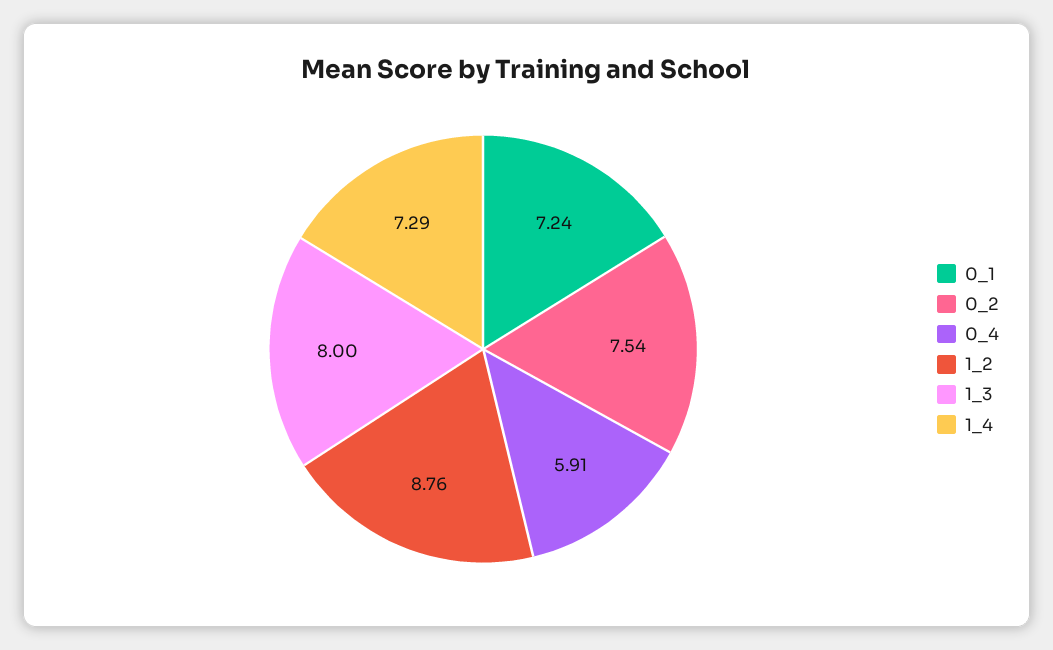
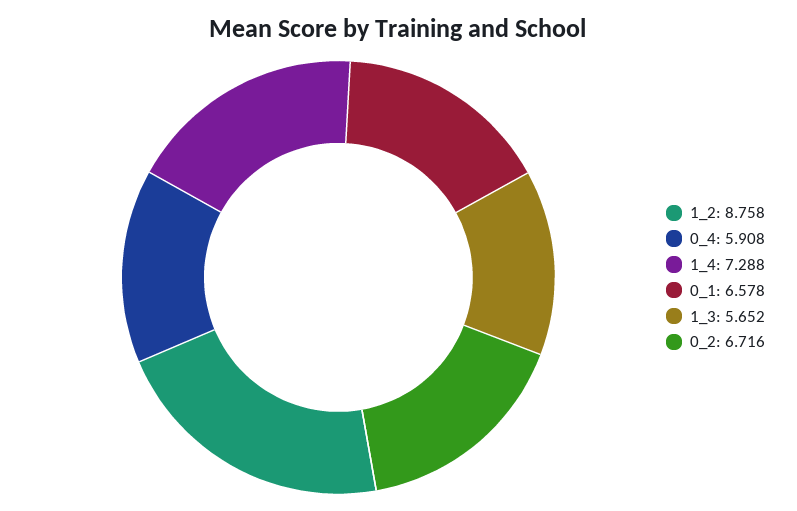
0_1: 7.24 -> 6.578
0_2: 7.54 -> 6.716
1_3: 8 -> 5.652

